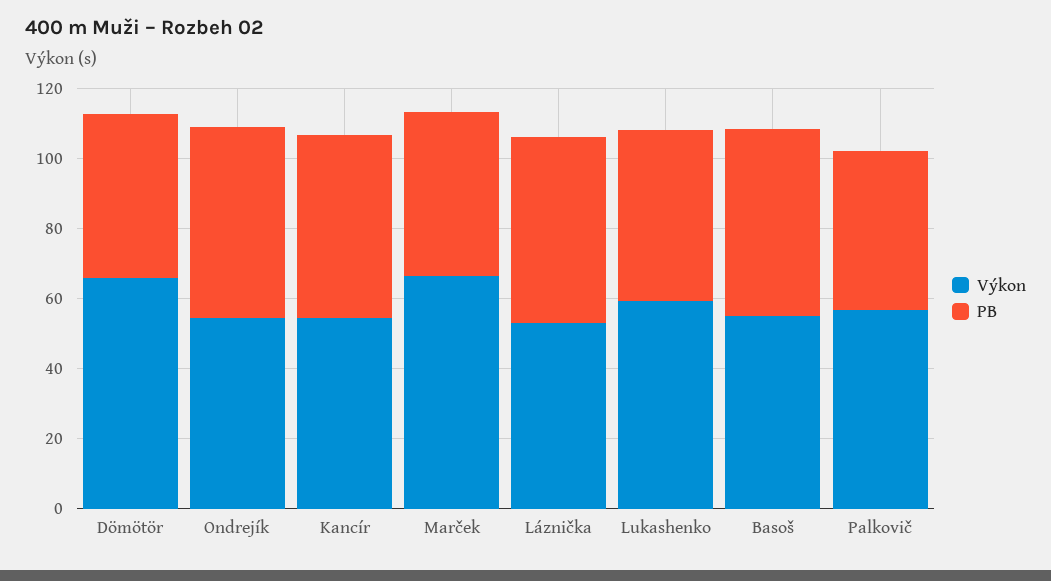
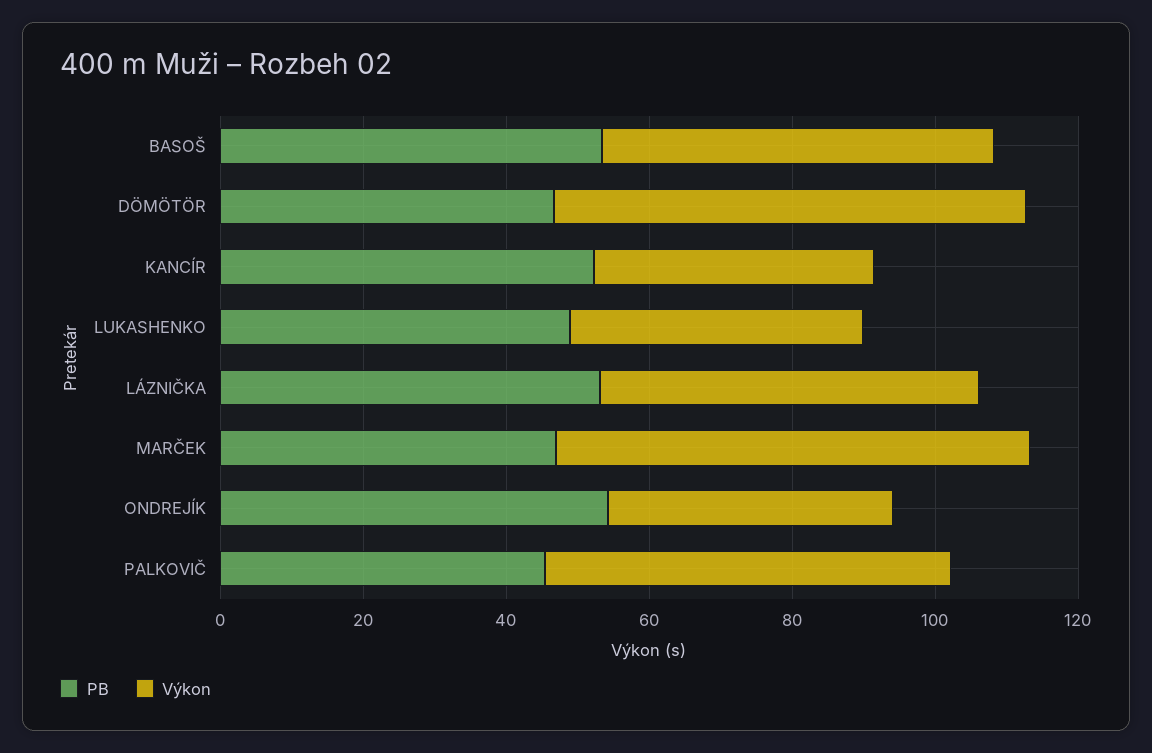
Výkon, Ondrejík: 55 -> 40
Výkon, Kancír: 55 -> 40
Výkon, Lukashenko: 60 -> 40

